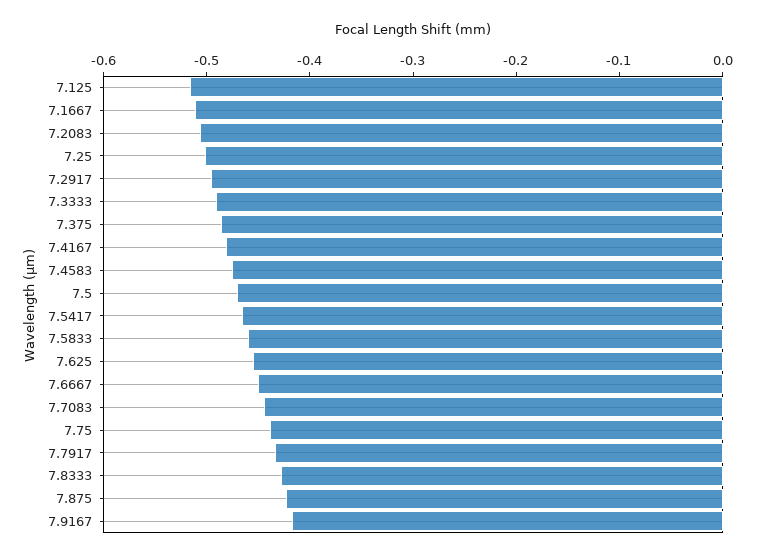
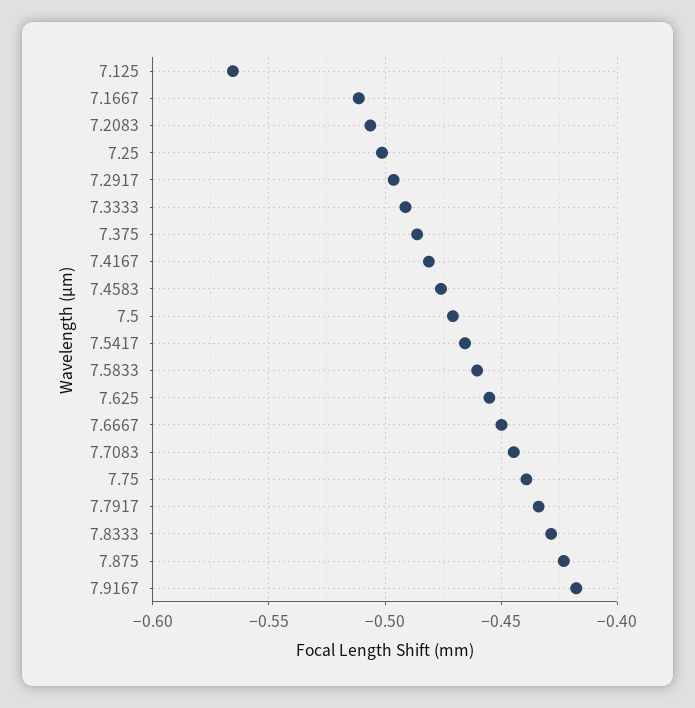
7.125: -0.52 -> -0.565

